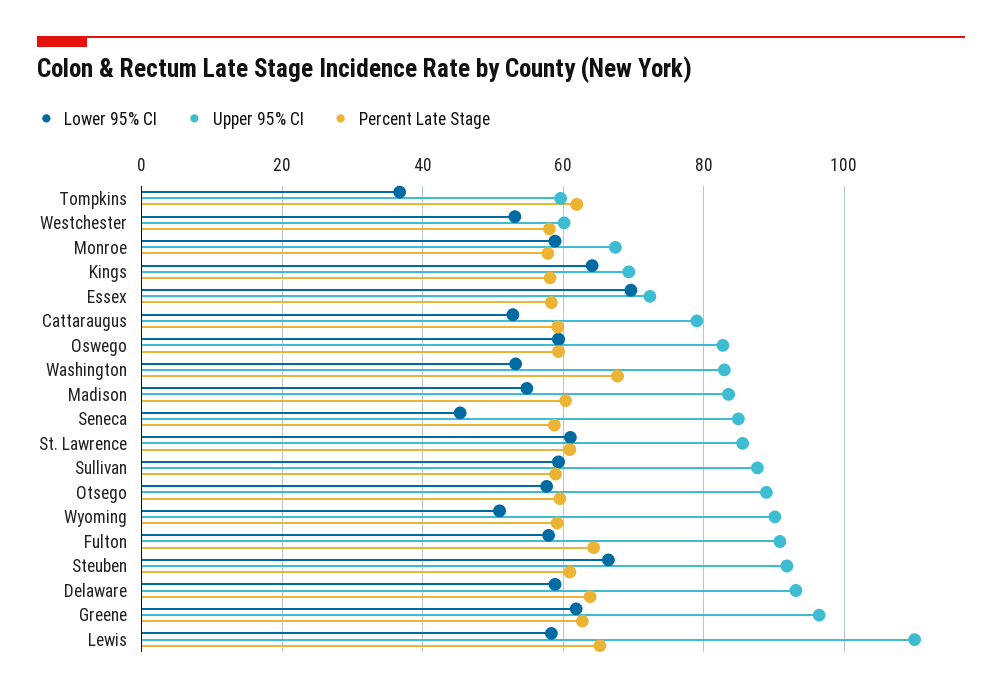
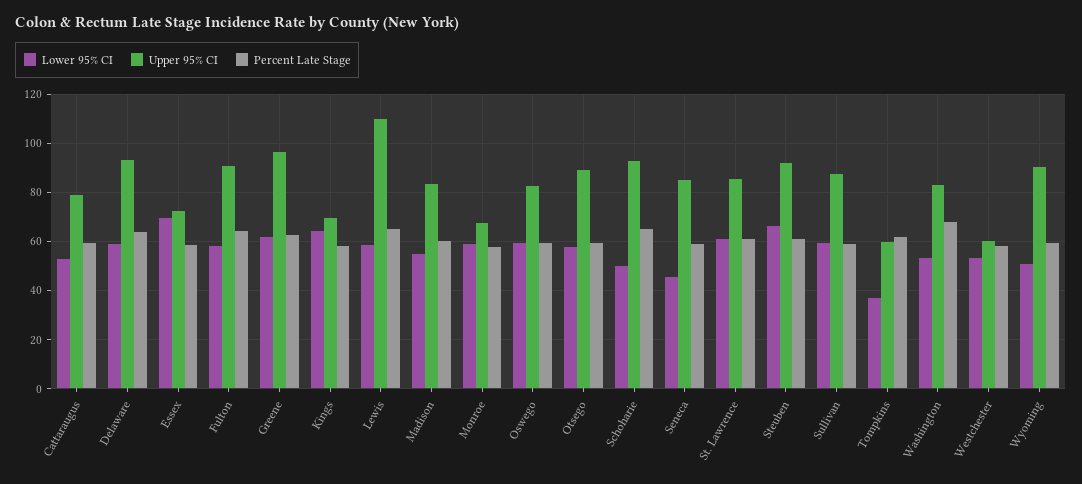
Lower 95% CI, Schoharie: none -> 50
Upper 95% CI, Schoharie: none -> 92.5
Percent Late Stage, Schoharie: none -> 65

